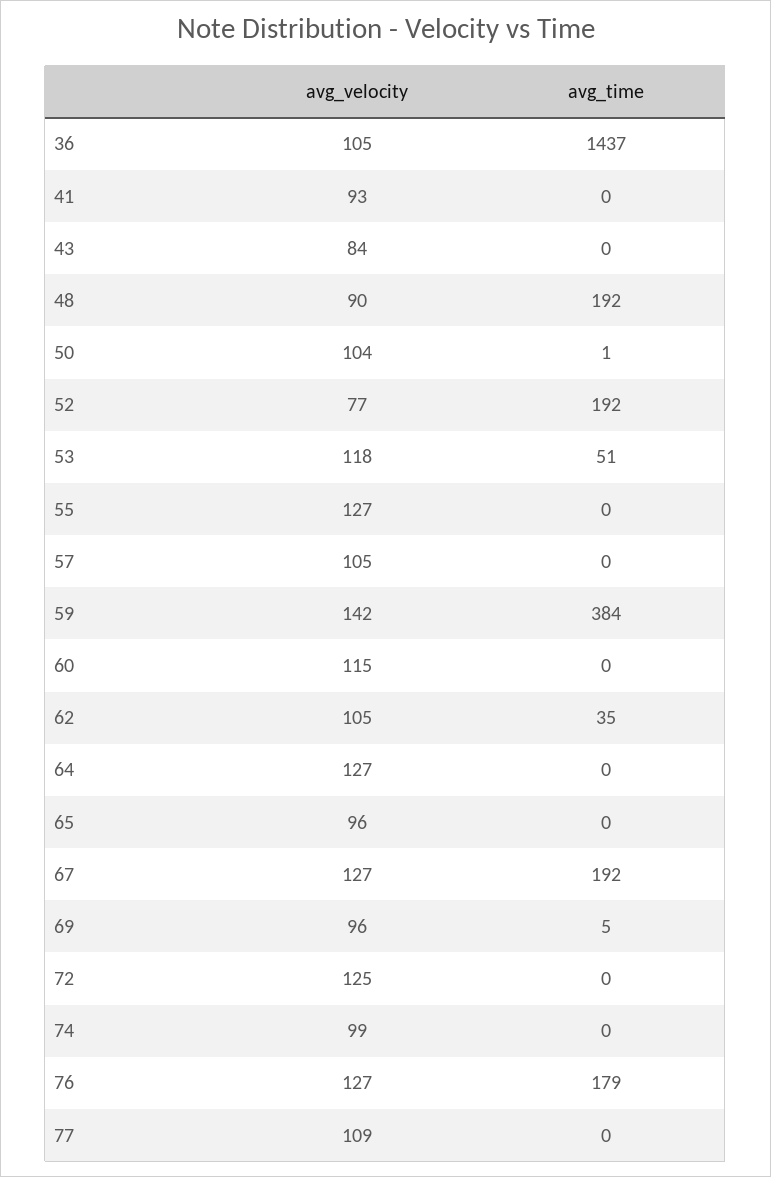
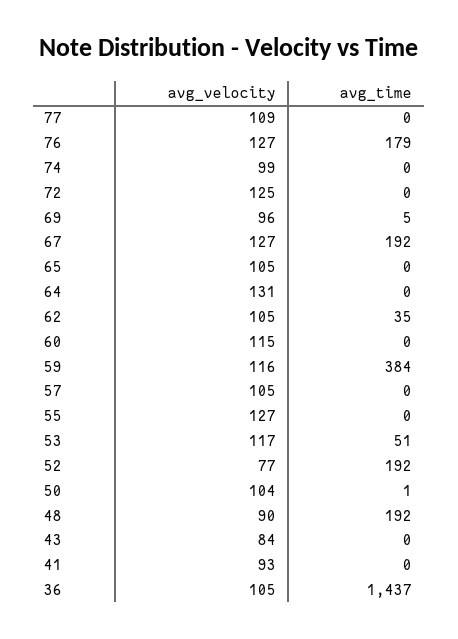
avg_velocity, 53: 118 -> 117
avg_velocity, 59: 142 -> 116
avg_velocity, 64: 127 -> 131
avg_velocity, 65: 96 -> 105

